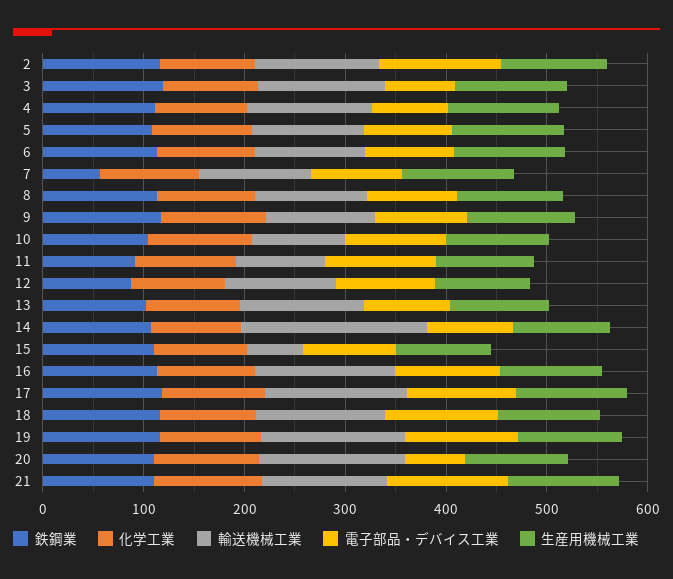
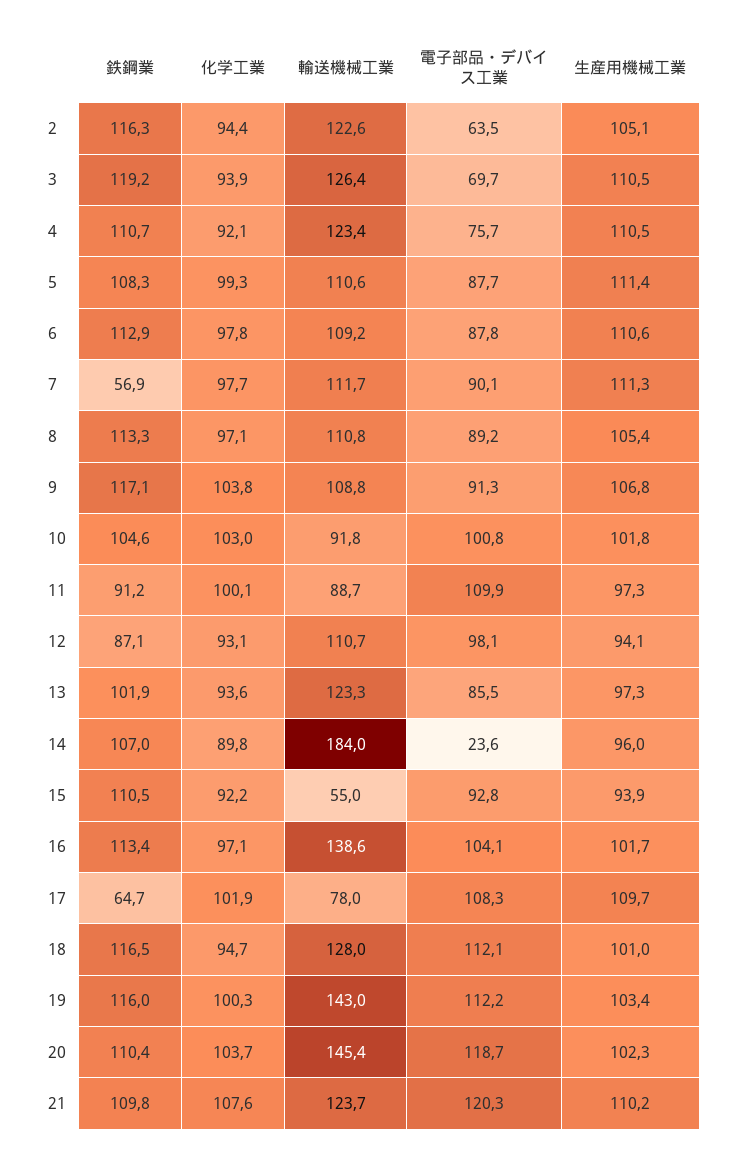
電子部品・デバイス工業, 2: 120 -> 63.5
電子部品・デバイス工業, 14: 80 -> 23.6
鉄鋼業, 17: 120 -> 64.7
輸送機械工業, 17: 140 -> 78
電子部品・デバイス工業, 20: 60 -> 118.7

